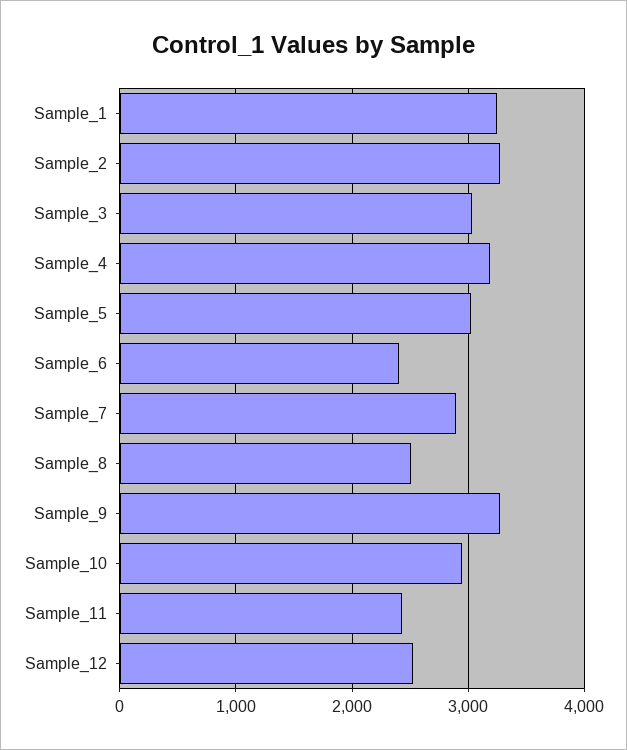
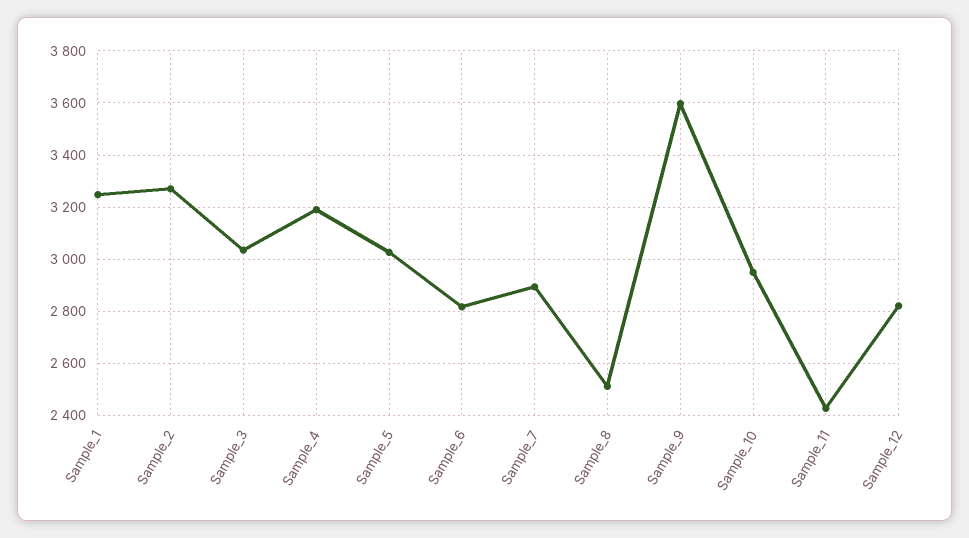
Sample_6: 2400 -> 2825
Sample_9: 3300 -> 3600
Sample_12: 2500 -> 2825

